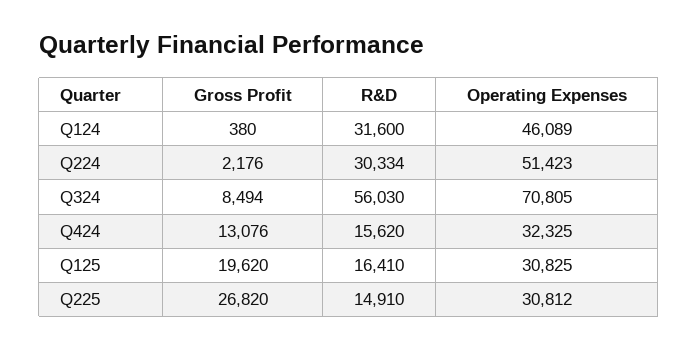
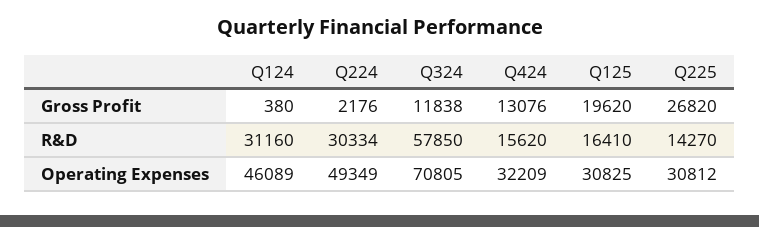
R&D, Q124: 31600 -> 31160
Operating Expenses, Q224: 51423 -> 49349
Gross Profit, Q324: 8494 -> 11838
R&D, Q324: 56030 -> 57850
Operating Expenses, Q424: 32325 -> 32209
R&D, Q225: 14910 -> 14270

